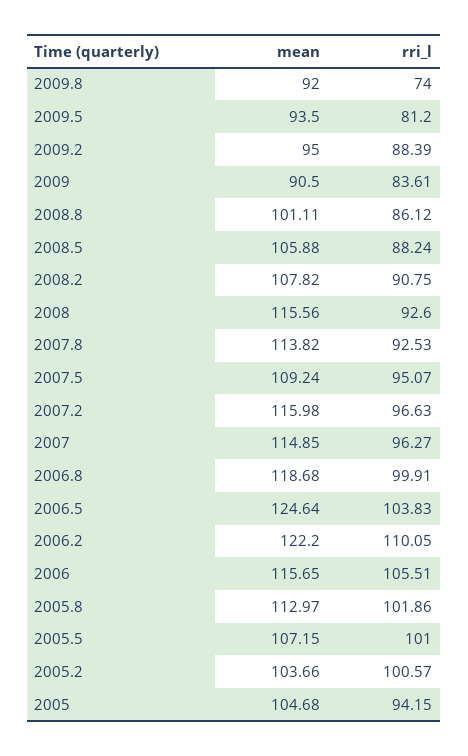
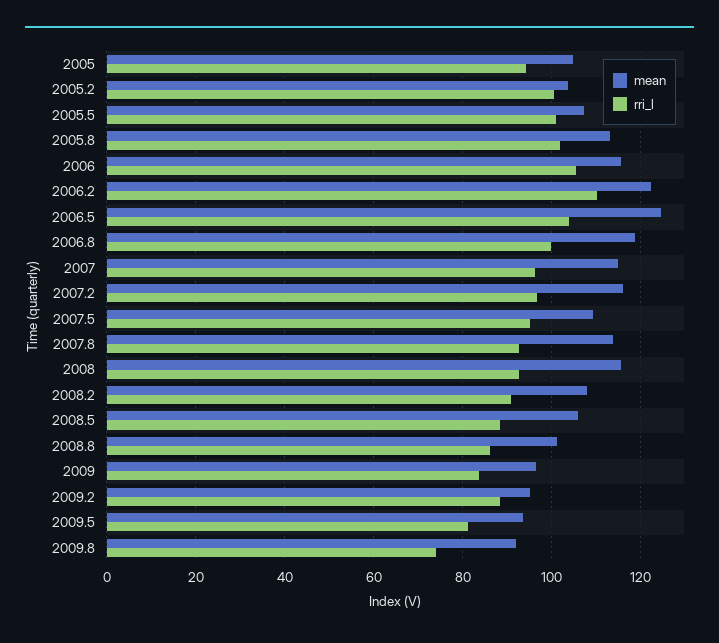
mean, 2009: 90.5 -> 96

